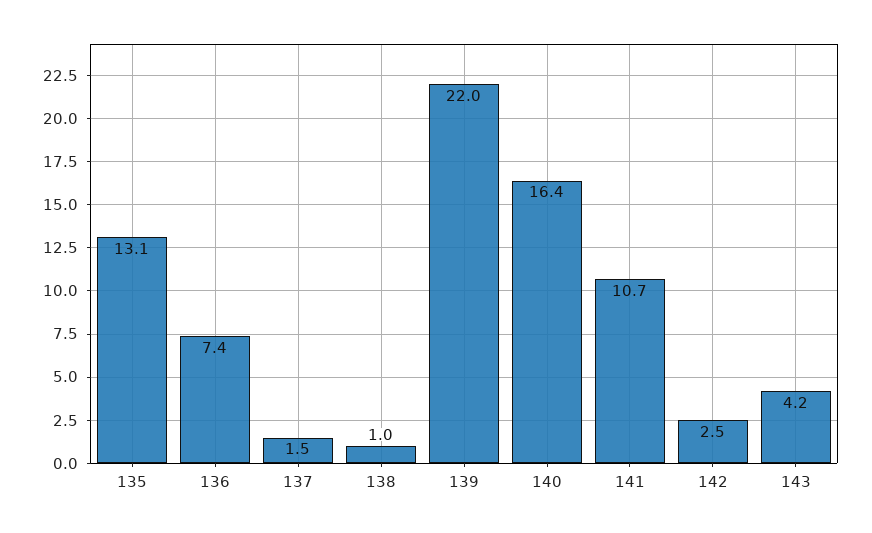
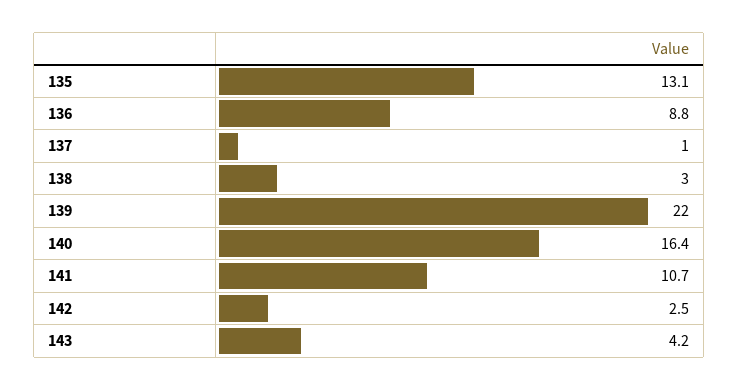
136: 7.4 -> 8.8
137: 1.5 -> 1
138: 1 -> 3

